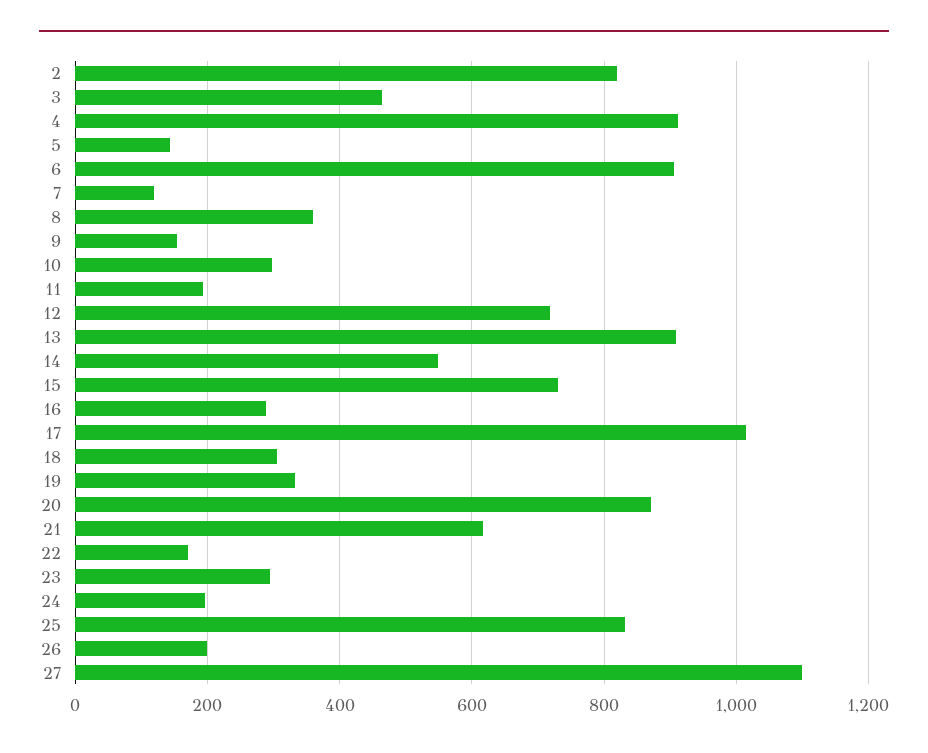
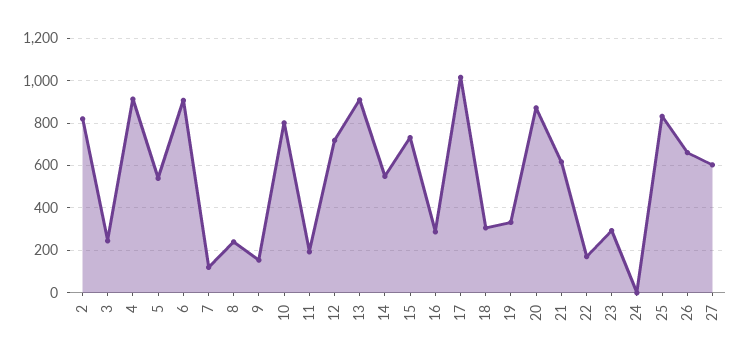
3: 460 -> 250
5: 140 -> 550
8: 360 -> 250
10: 300 -> 800
24: 200 -> 0
26: 200 -> 650
27: 1100 -> 600

